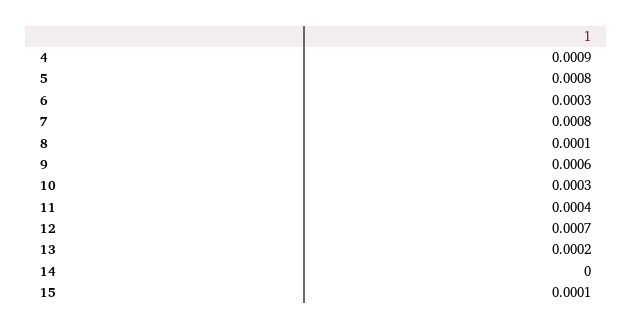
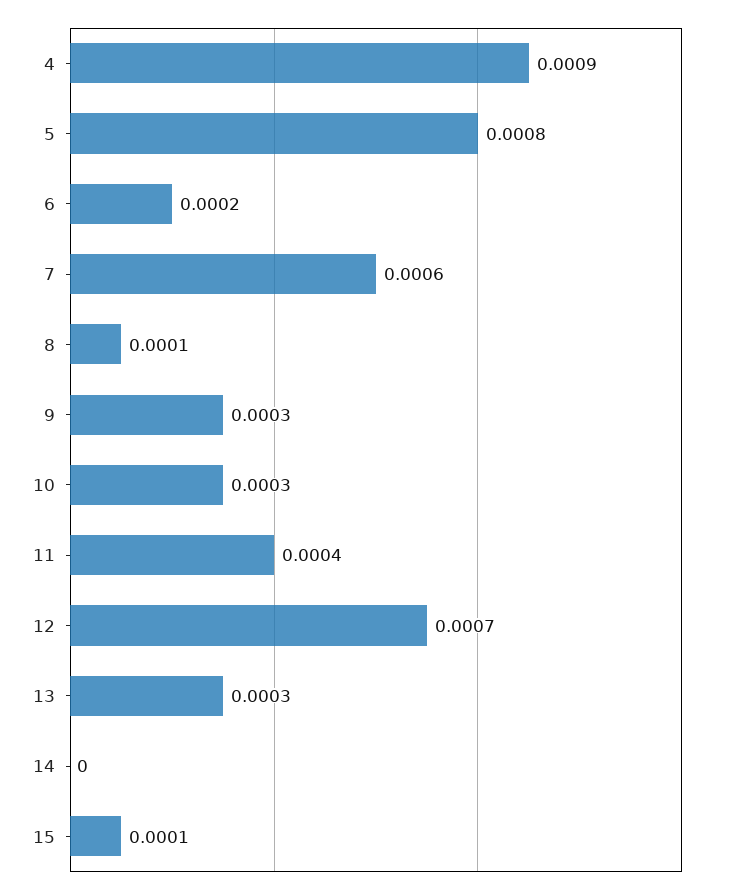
6: 0.0003 -> 0.0002
7: 0.0008 -> 0.0006
9: 0.0006 -> 0.0003
13: 0.0002 -> 0.0003

